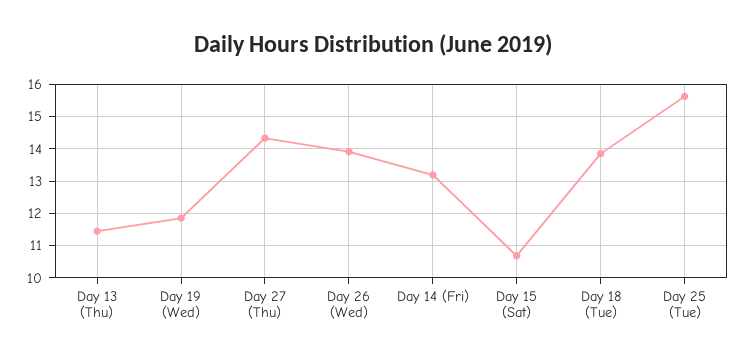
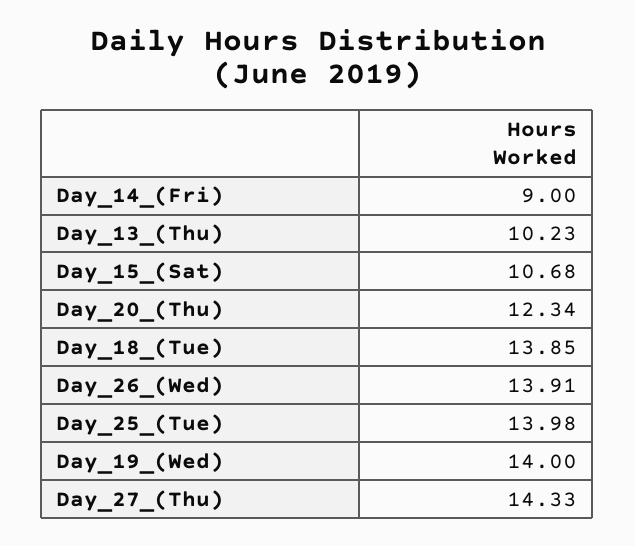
Day 13 (Thu): 11.4 -> 10.23
Day 19 (Wed): 11.8 -> 14
Day 14 (Fri): 13.2 -> 9
Day 25 (Tue): 15.6 -> 13.98
Day_20_(Thu): none -> 12.34

